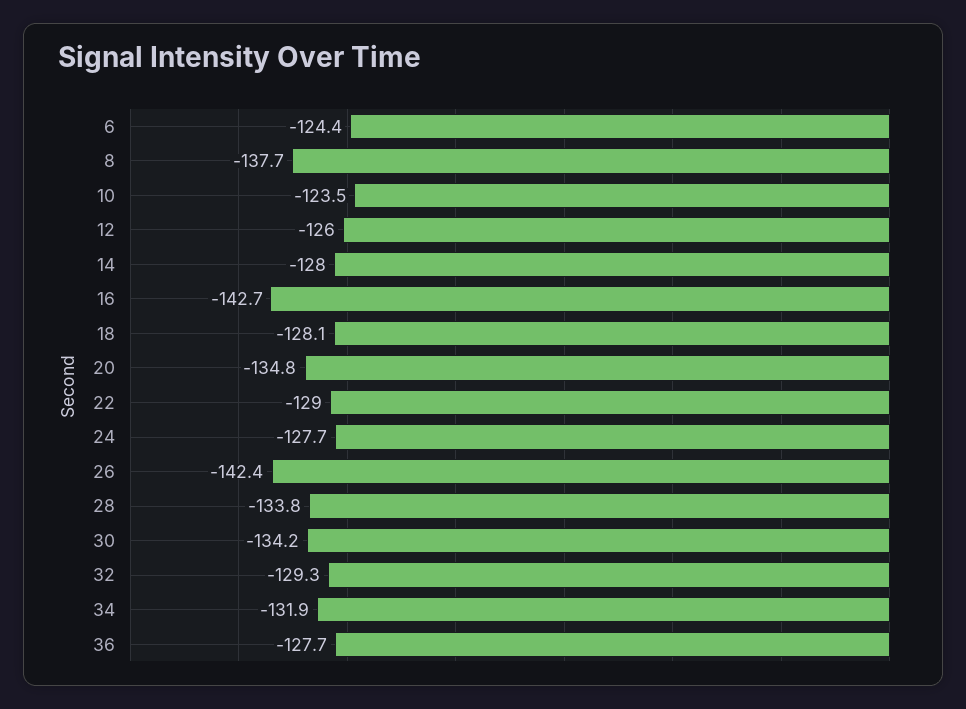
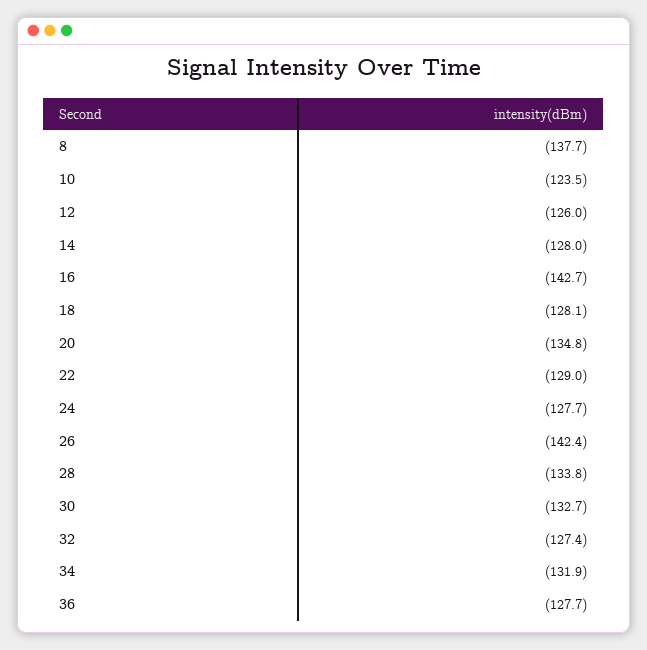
6: -124.4 -> none
30: -134.2 -> -132.7
32: -129.3 -> -127.4

